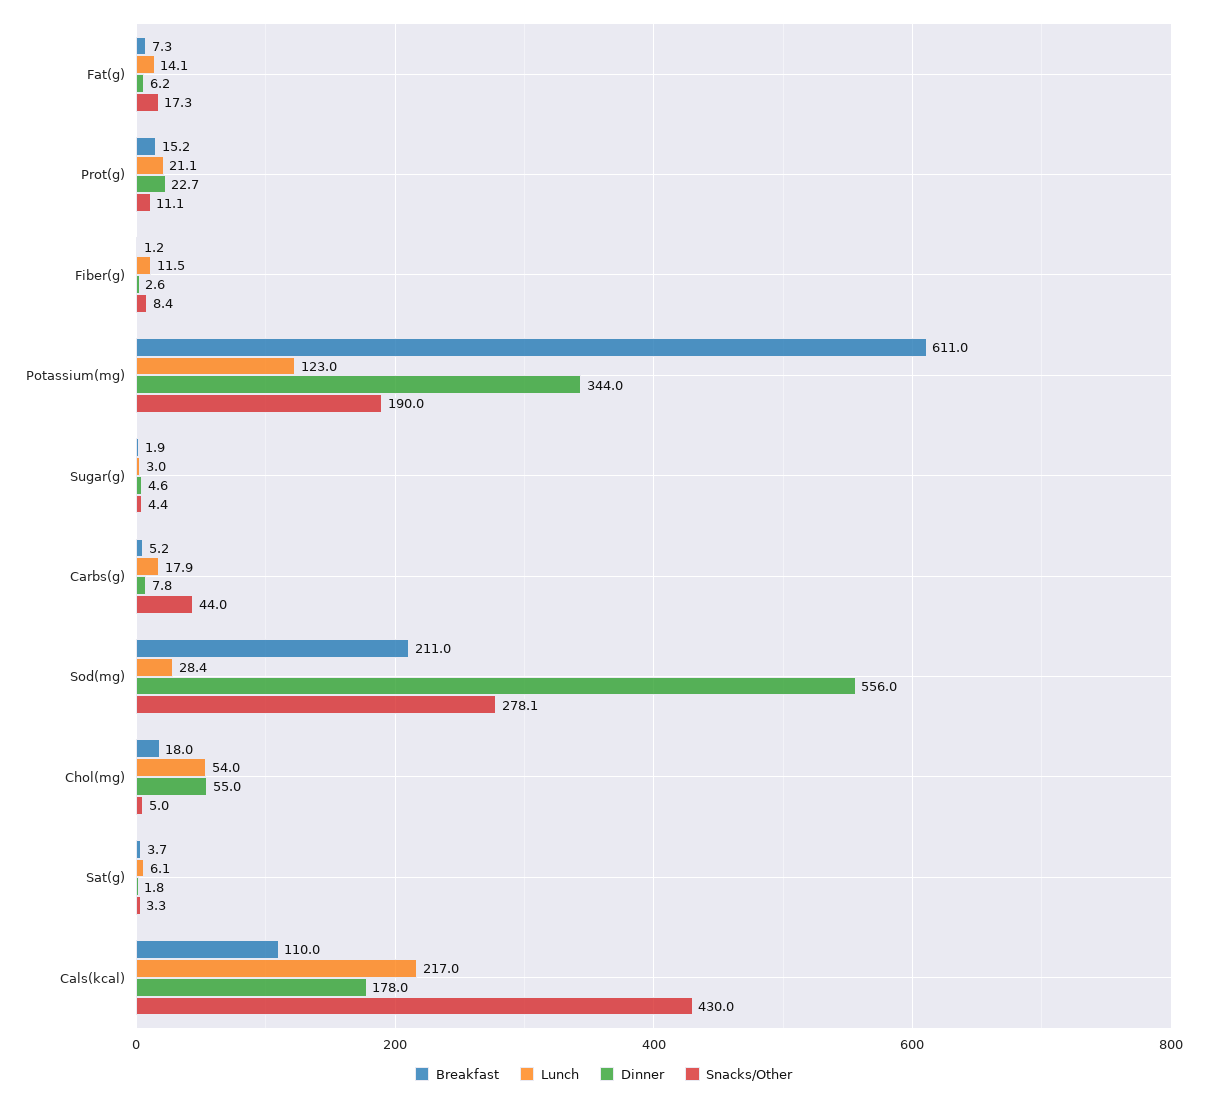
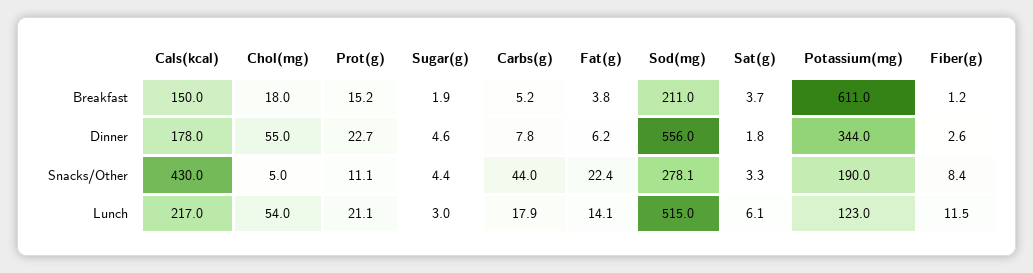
Breakfast, Fat(g): 7.3 -> 3.8
Snacks/Other, Fat(g): 17.3 -> 22.4
Lunch, Sod(mg): 28.4 -> 515
Breakfast, Cals(kcal): 110 -> 150

